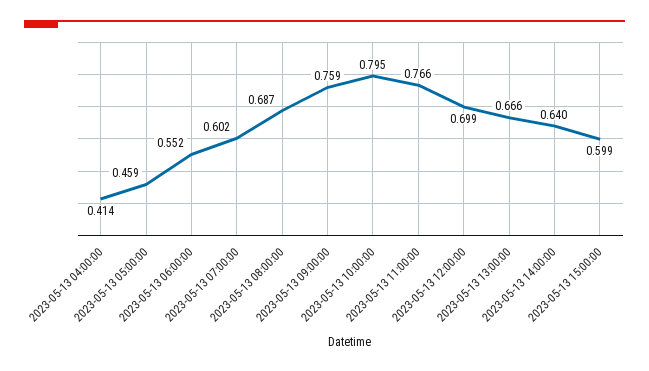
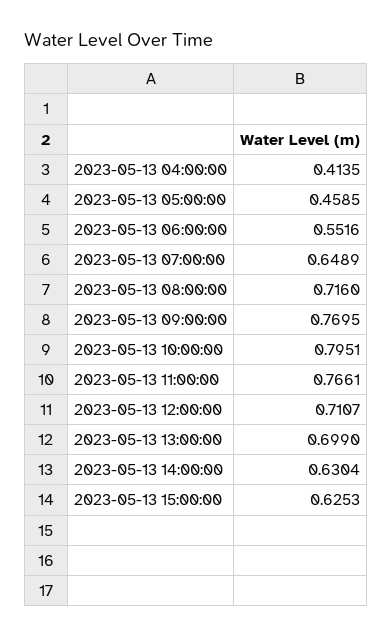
2023-05-13 07:00:00: 0.602 -> 0.6489
2023-05-13 08:00:00: 0.687 -> 0.716
2023-05-13 09:00:00: 0.759 -> 0.7695
2023-05-13 12:00:00: 0.699 -> 0.7107
2023-05-13 13:00:00: 0.666 -> 0.699
2023-05-13 14:00:00: 0.64 -> 0.6304
2023-05-13 15:00:00: 0.599 -> 0.6253

